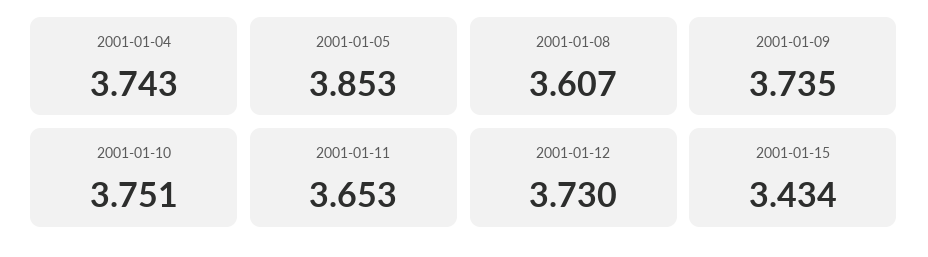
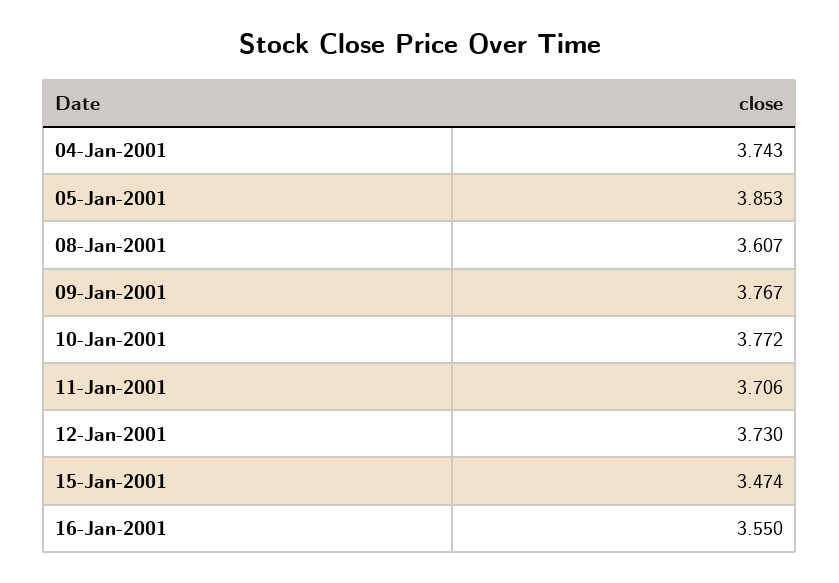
2001-01-09: 3.735 -> 3.767
2001-01-10: 3.751 -> 3.772
2001-01-11: 3.653 -> 3.706
2001-01-15: 3.434 -> 3.474
16-Jan-2001: none -> 3.55

